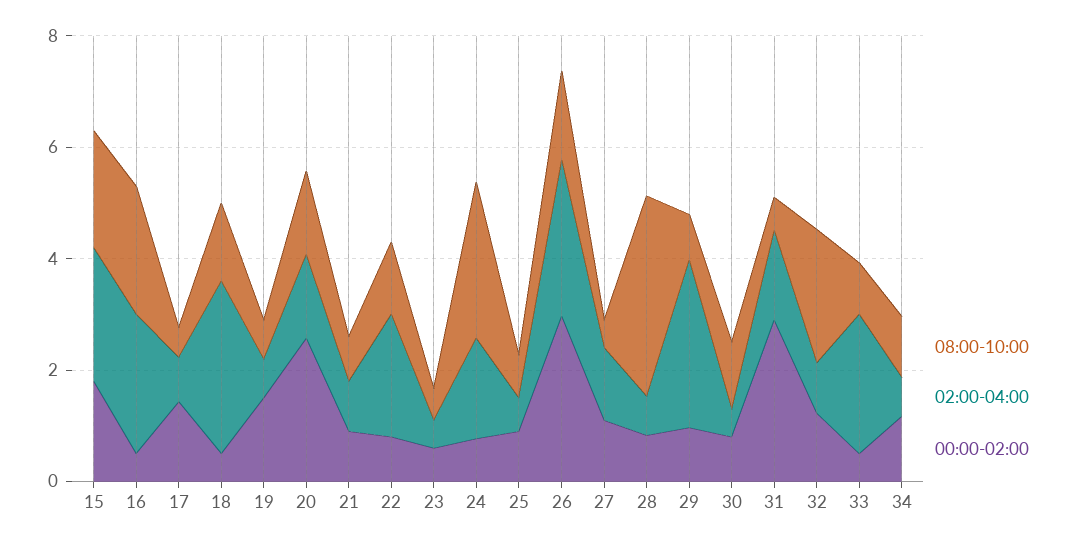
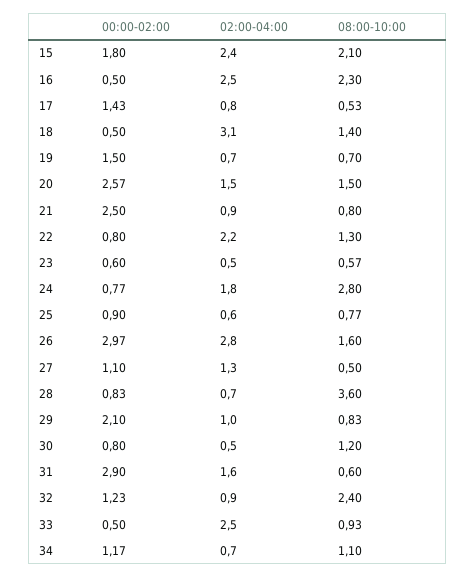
00:00-02:00, 21: 1 -> 2.5
02:00-04:00, 29: 3 -> 1
00:00-02:00, 29: 1 -> 2.1

